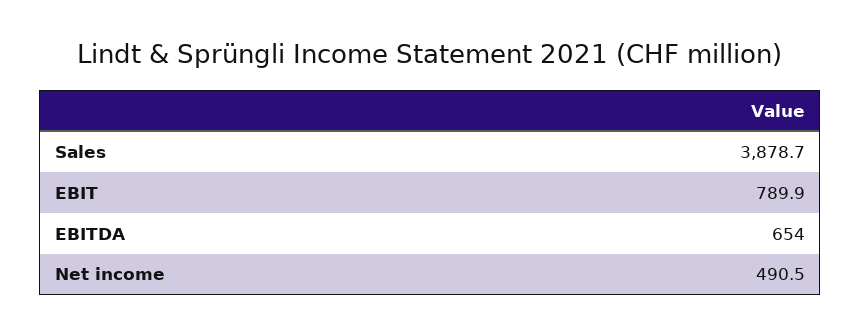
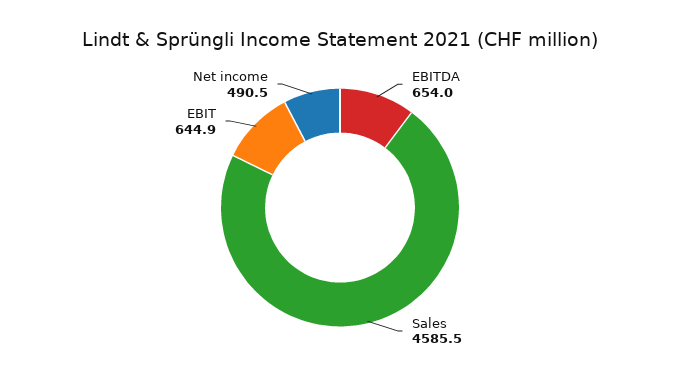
Sales: 3878.7 -> 4585.5
EBIT: 789.9 -> 644.9

